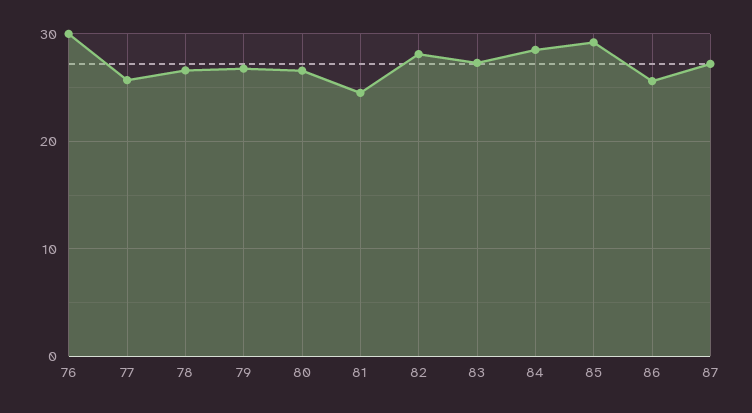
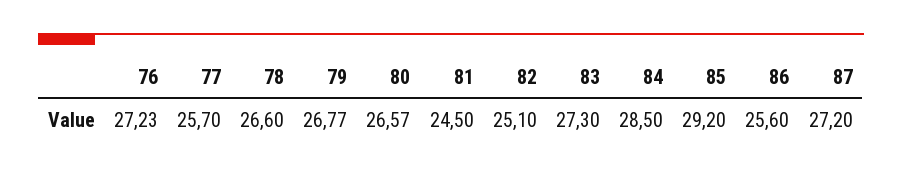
76: 30 -> 27.23
82: 28 -> 25.1

